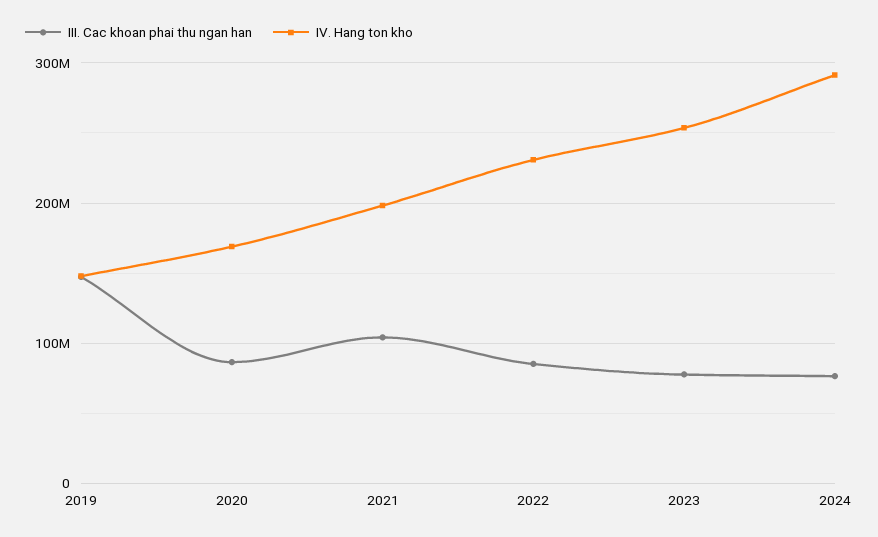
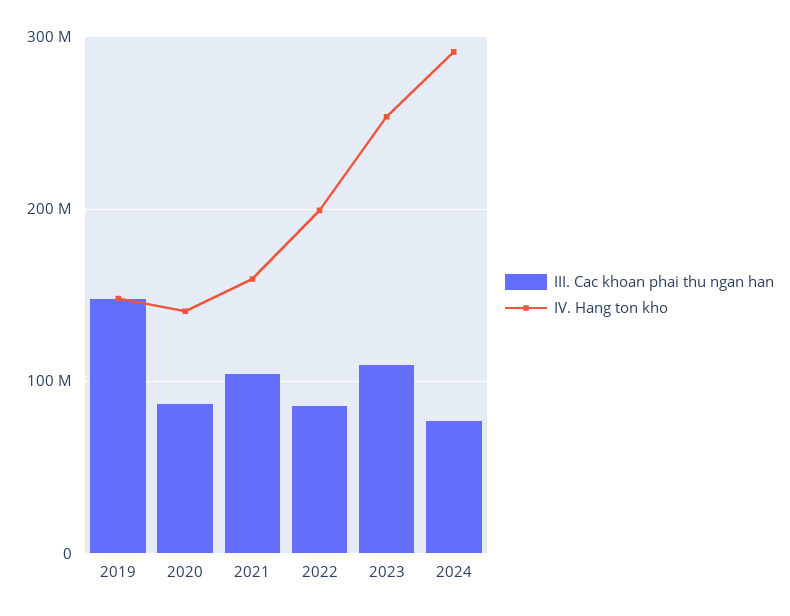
IV. Hang ton kho, 2020: 170000000 -> 140000000
IV. Hang ton kho, 2021: 200000000 -> 160000000
IV. Hang ton kho, 2022: 230000000 -> 200000000
III. Cac khoan phai thu ngan han, 2023: 80000000 -> 110000000

